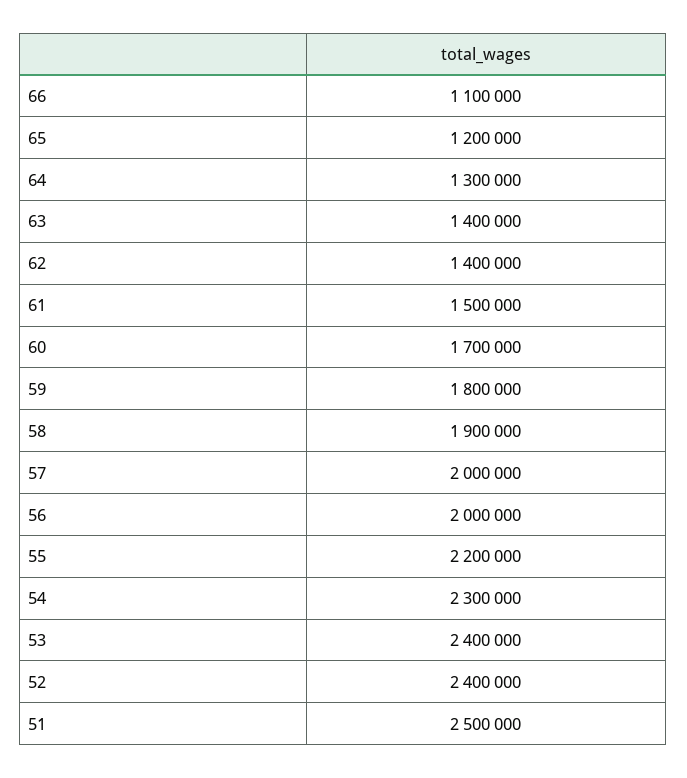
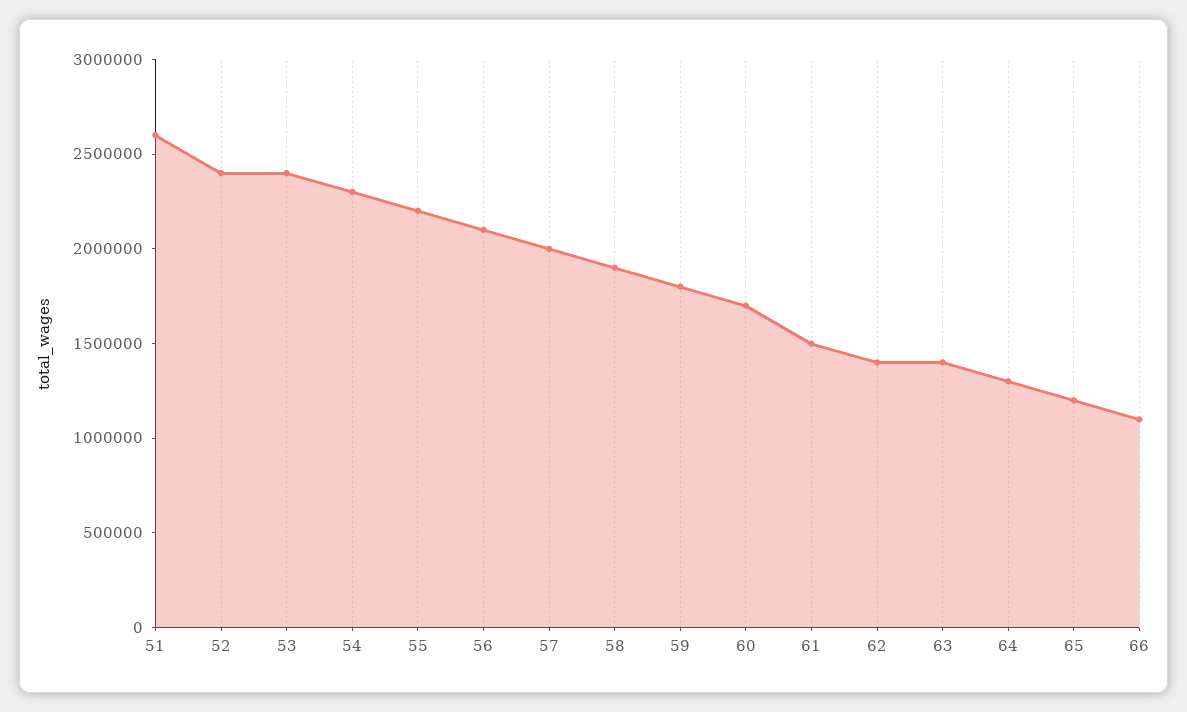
56: 2000000 -> 2100000
51: 2500000 -> 2600000

